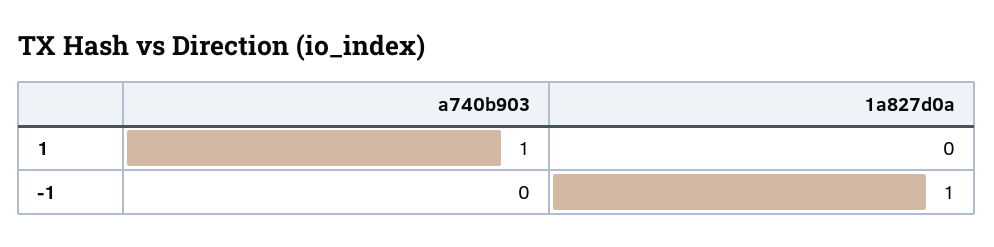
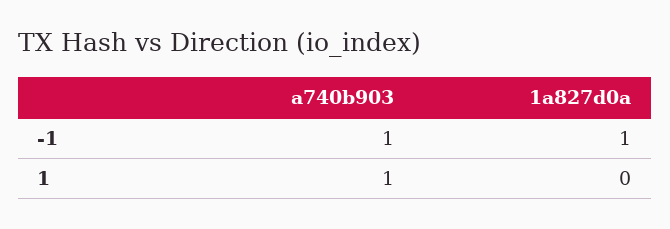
a740b903, -1: 0 -> 1

